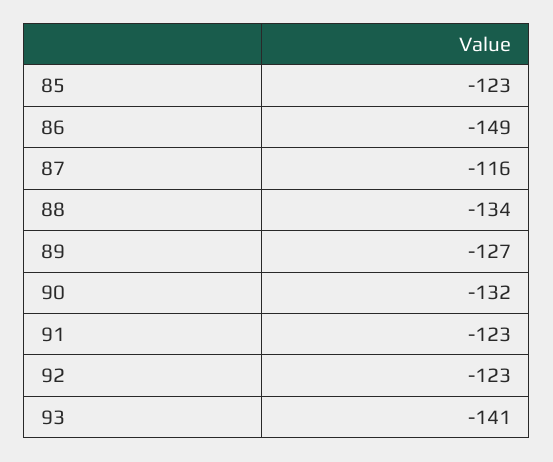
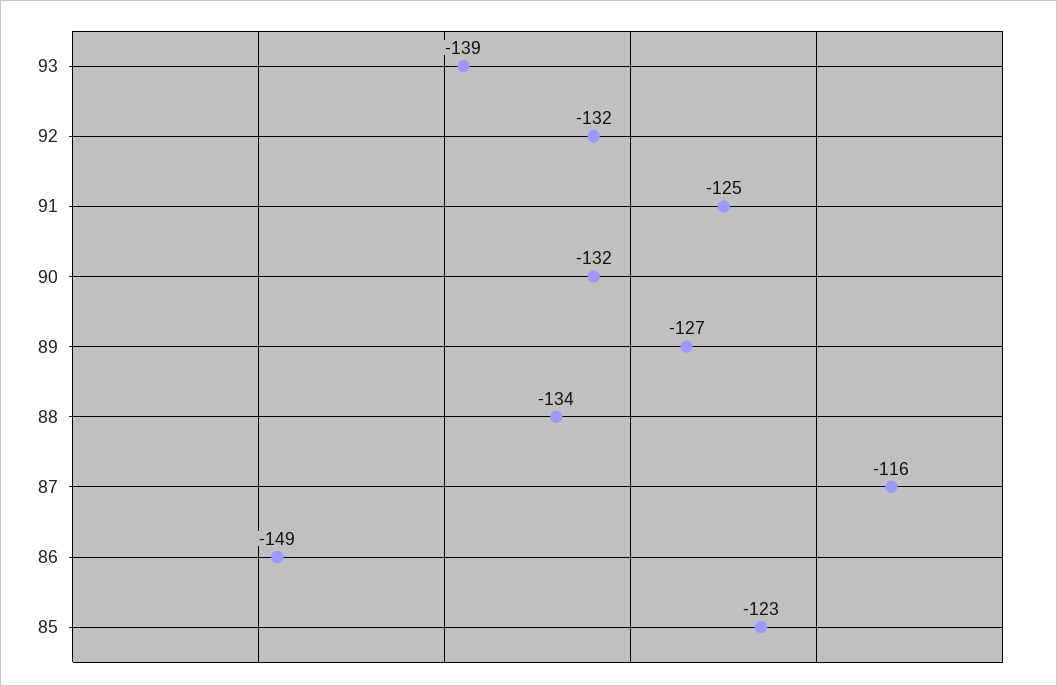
91: -123 -> -125
92: -123 -> -132
93: -141 -> -139

